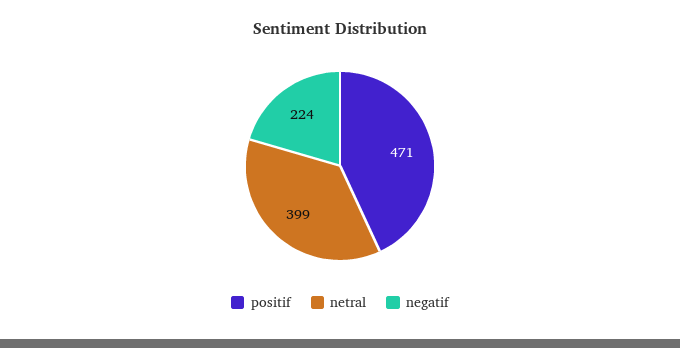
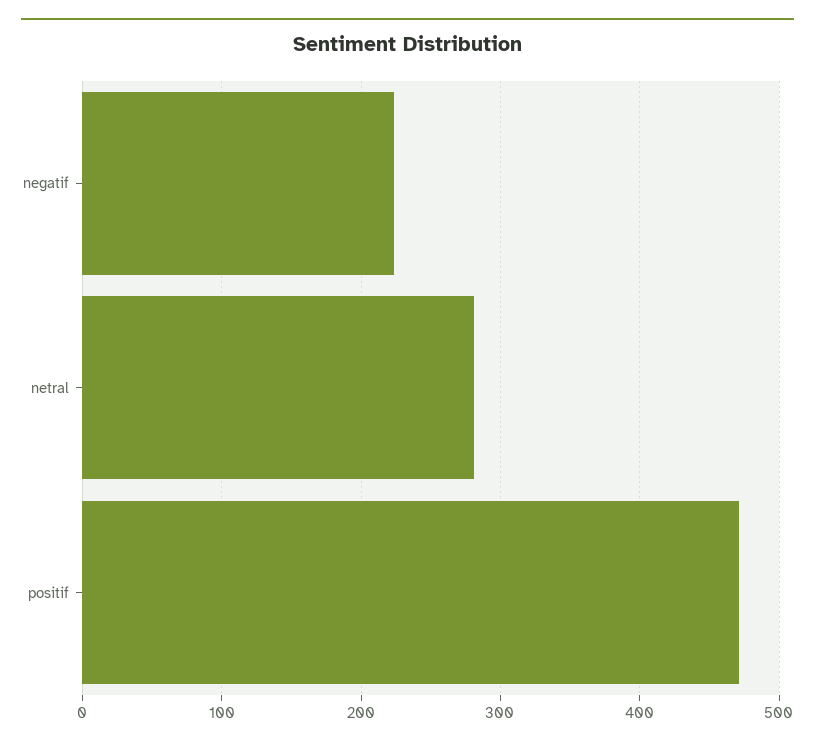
netral: 399 -> 280

